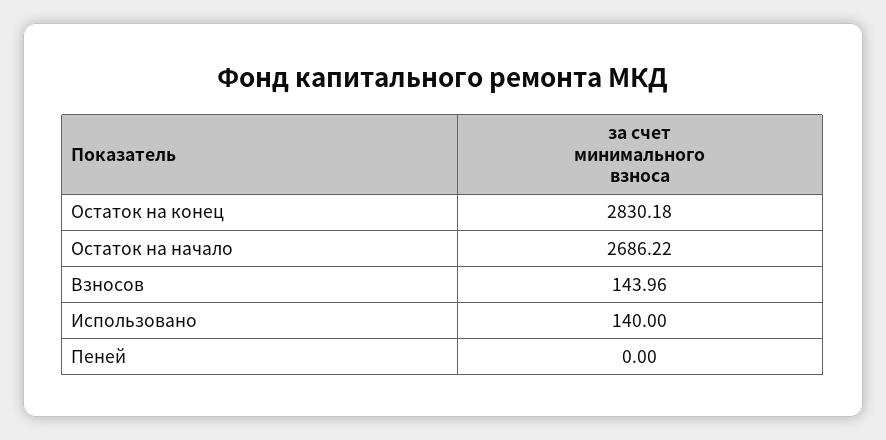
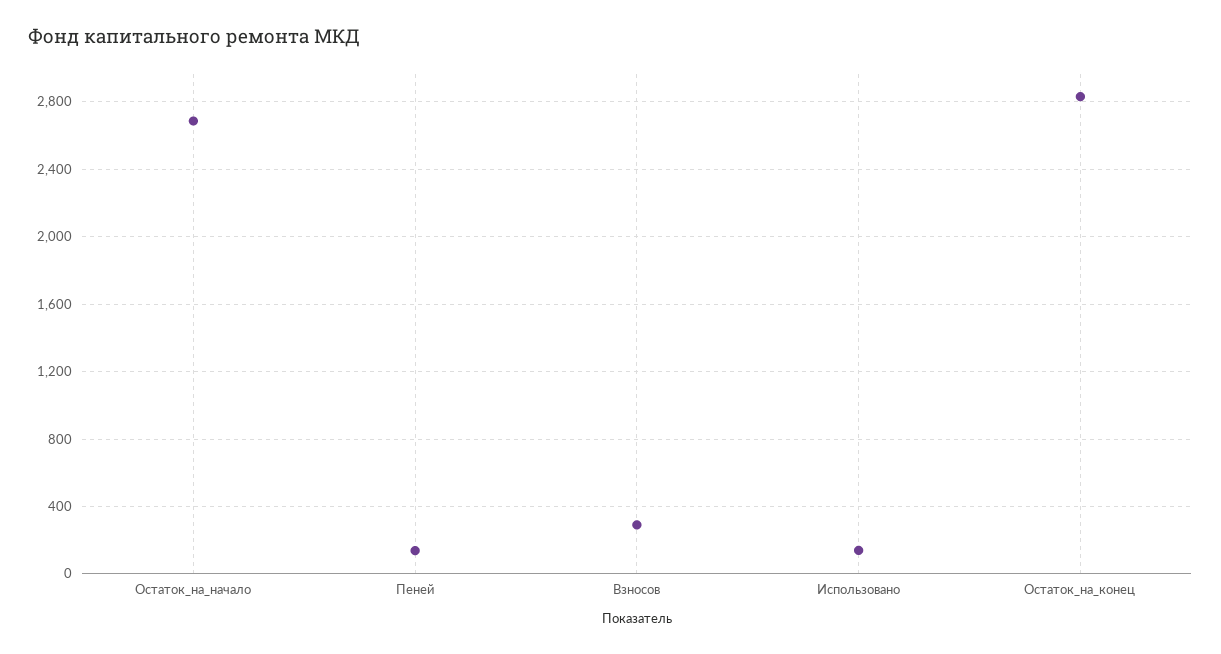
Взносов: 143.96 -> 300
Пеней: 0 -> 150

